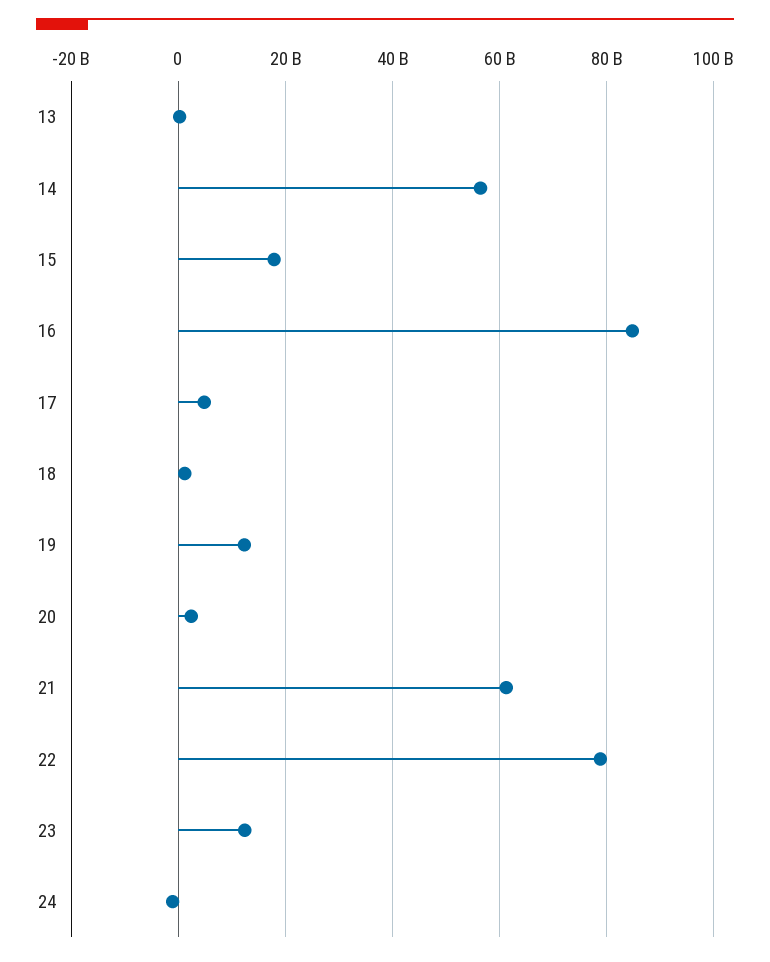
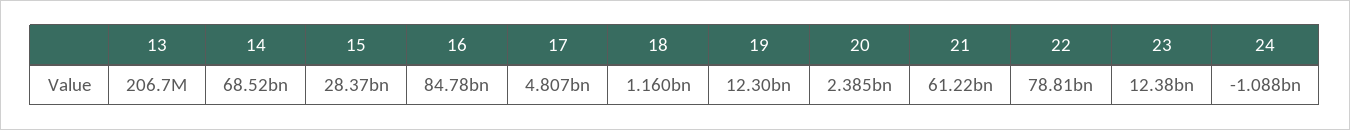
14: 56000000000 -> 68520000000
15: 18000000000 -> 28370000000

